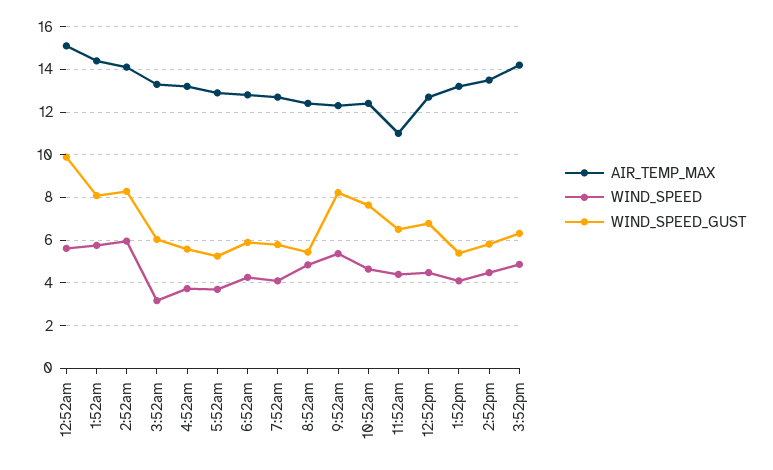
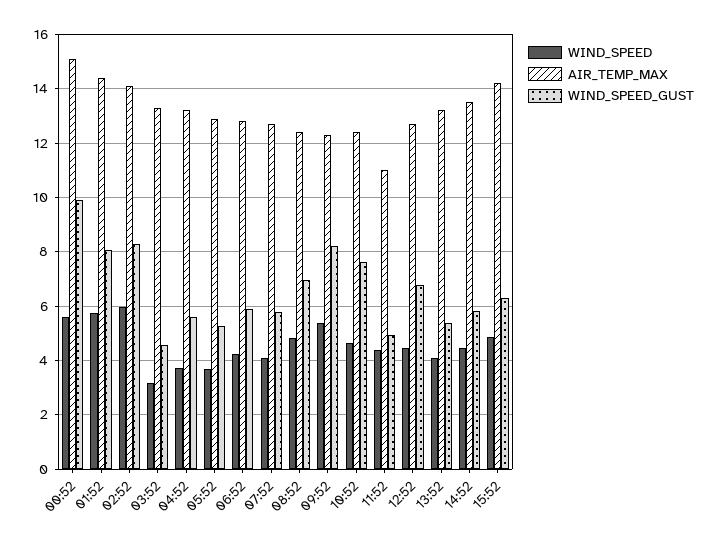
WIND_SPEED_GUST, 3:52am: 6 -> 4.5
WIND_SPEED_GUST, 8:52am: 5.5 -> 7
WIND_SPEED_GUST, 11:52am: 6.5 -> 5

